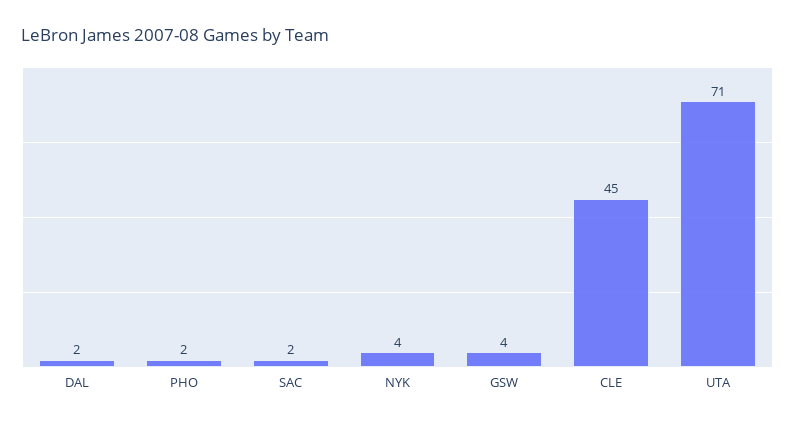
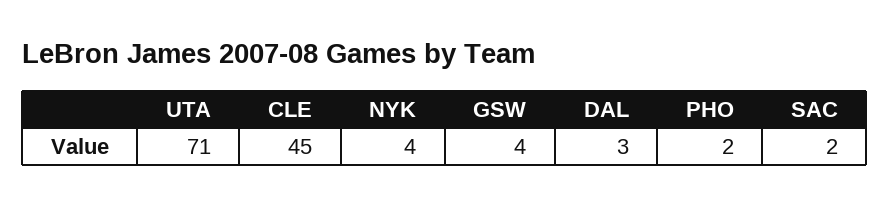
DAL: 2 -> 3

